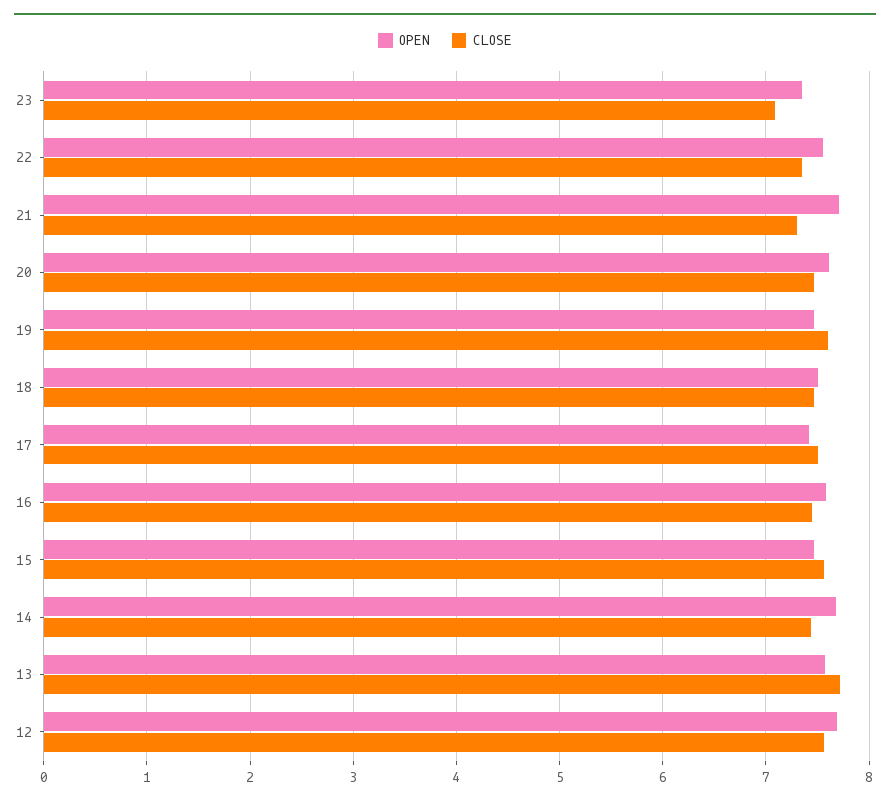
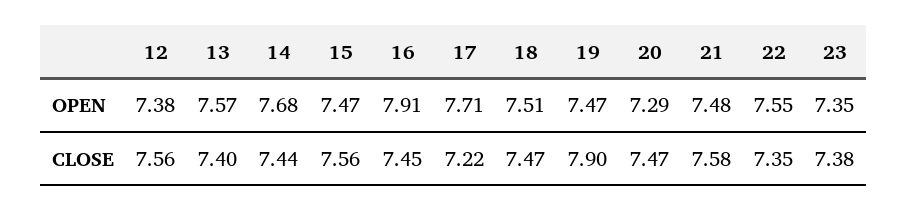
CLOSE, 23: 7.1 -> 7.38
OPEN, 21: 7.7 -> 7.48
CLOSE, 21: 7.3 -> 7.58
OPEN, 20: 7.6 -> 7.29
CLOSE, 19: 7.6 -> 7.9
OPEN, 17: 7.4 -> 7.71
CLOSE, 17: 7.5 -> 7.22
OPEN, 16: 7.6 -> 7.91
CLOSE, 13: 7.7 -> 7.4
OPEN, 12: 7.7 -> 7.38

